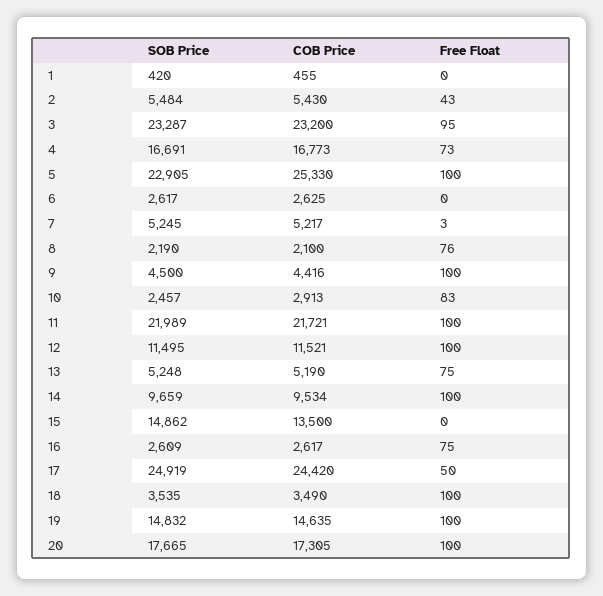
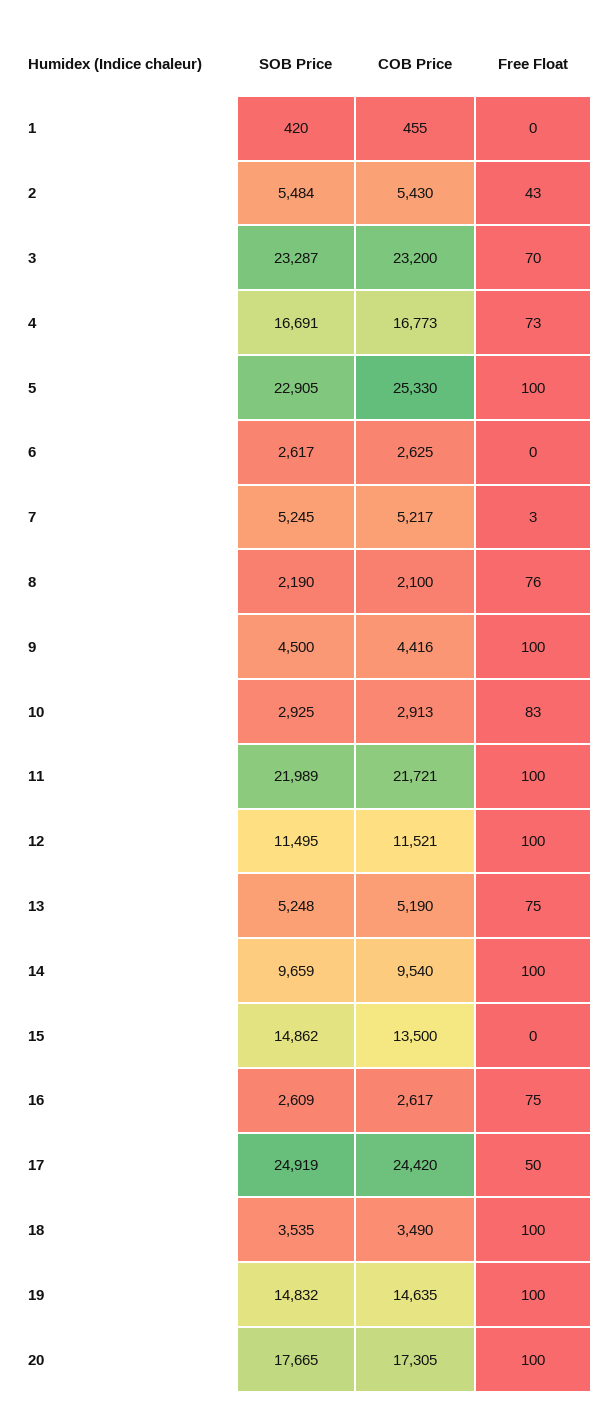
Free Float, 3: 95 -> 70
SOB Price, 10: 2457 -> 2925
COB Price, 14: 9534 -> 9540

